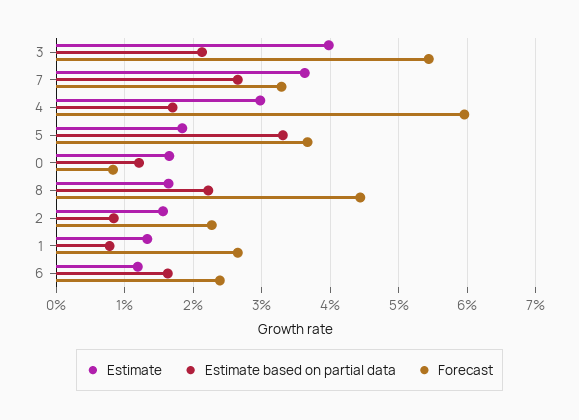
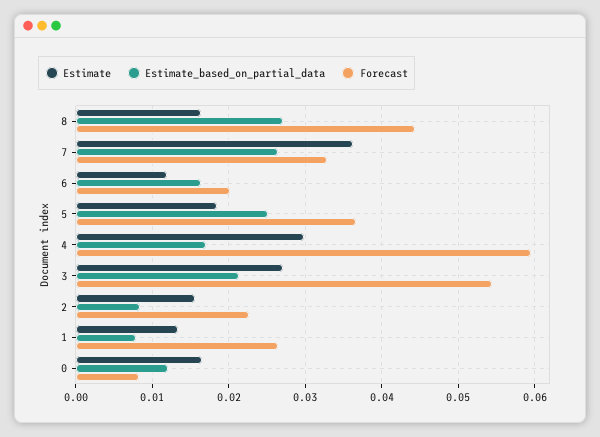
Estimate, 3: 0.04 -> 0.027
Estimate based on partial data, 5: 0.033 -> 0.025
Estimate based on partial data, 8: 0.022 -> 0.027
Forecast, 6: 0.024 -> 0.02

